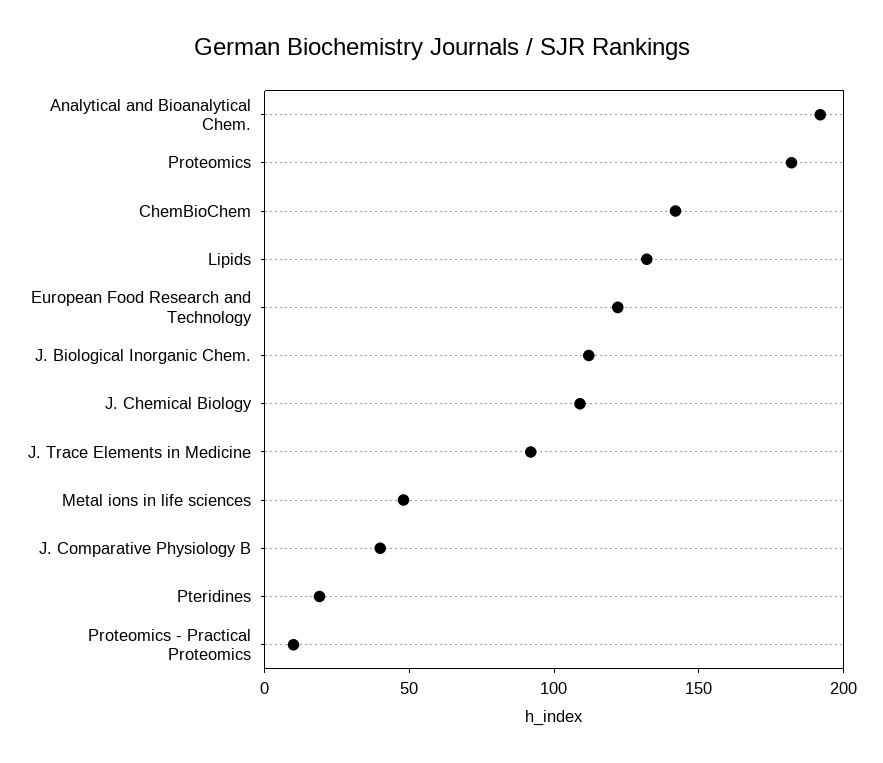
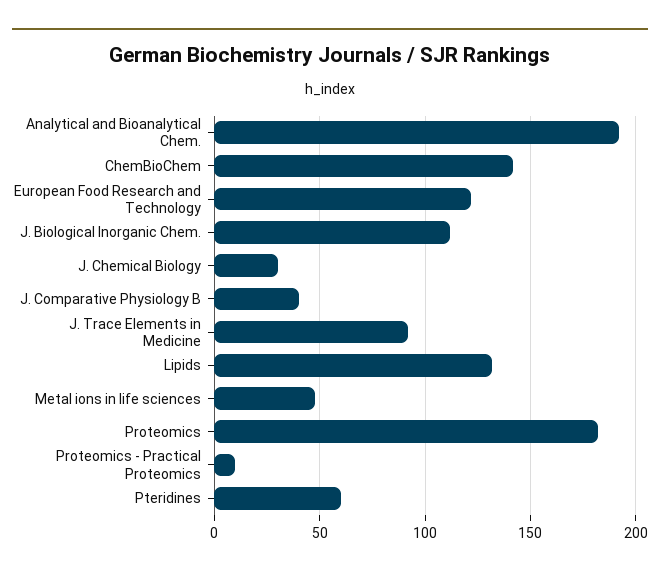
J. Chemical Biology: 110 -> 30
Pteridines: 20 -> 60

